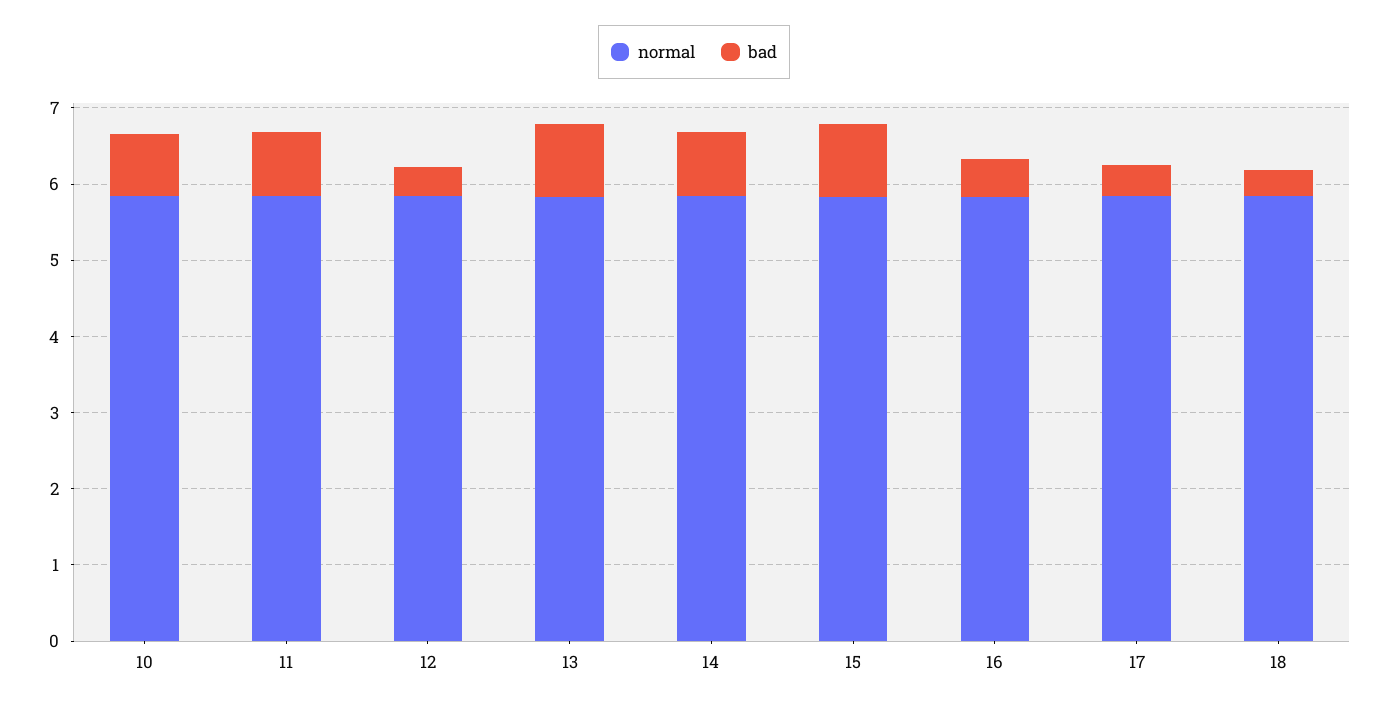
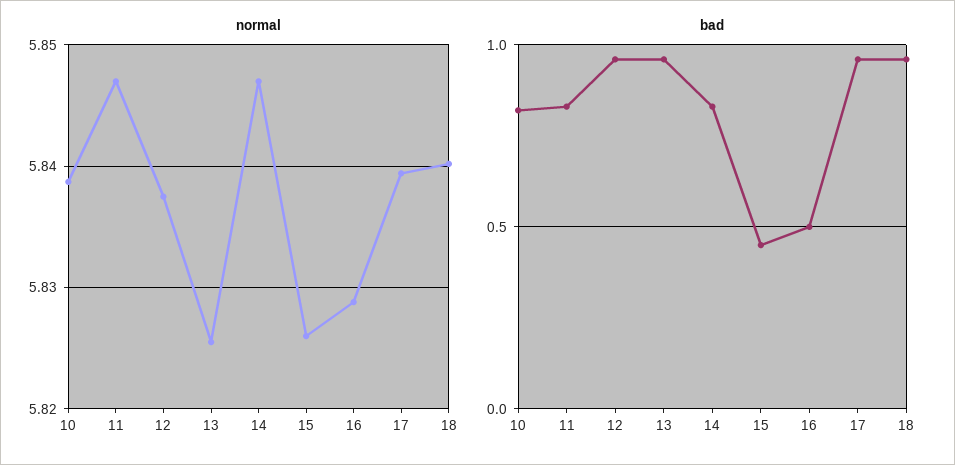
bad, 12: 0.4 -> 0.95
bad, 15: 1 -> 0.45
bad, 17: 0.4 -> 0.95
bad, 18: 0.4 -> 0.95

